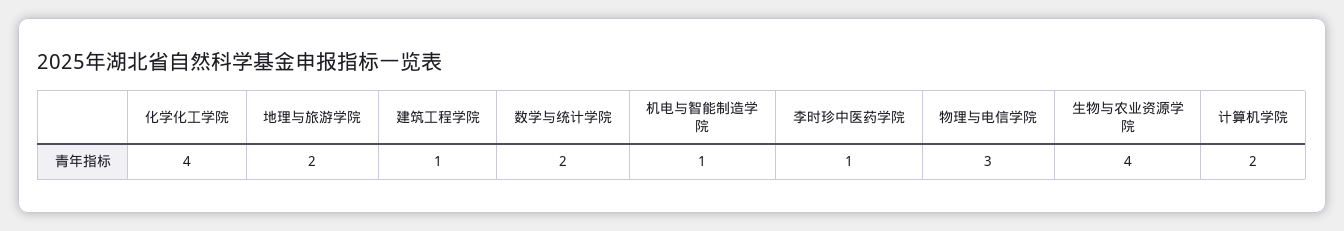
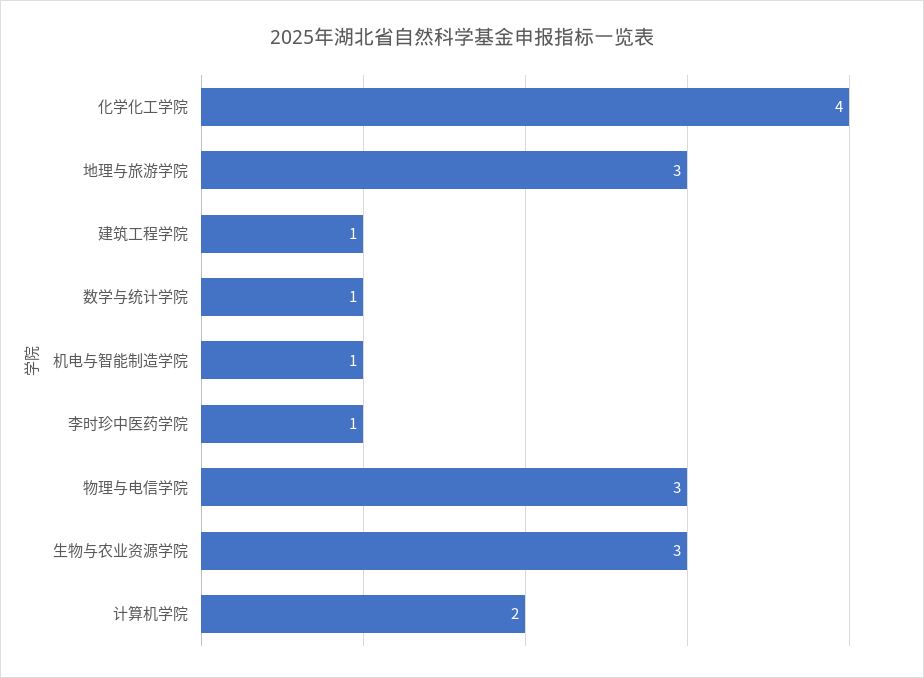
地理与旅游学院: 2 -> 3
数学与统计学院: 2 -> 1
生物与农业资源学院: 4 -> 3

